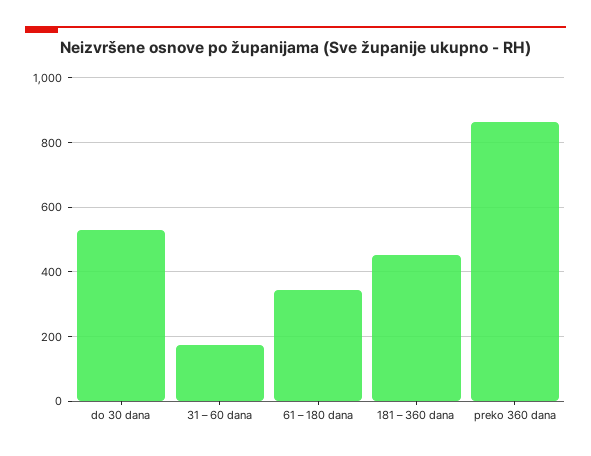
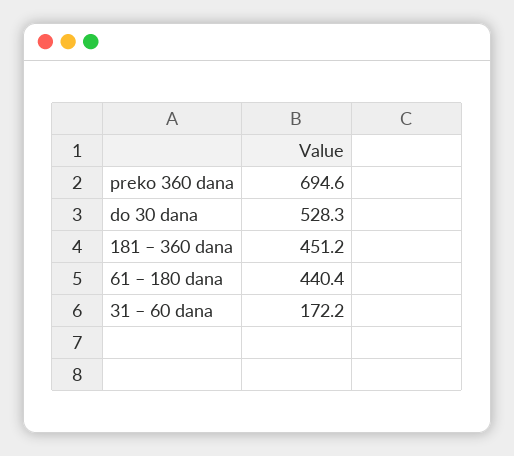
61 – 180 dana: 340 -> 440.4
preko 360 dana: 860 -> 694.6

